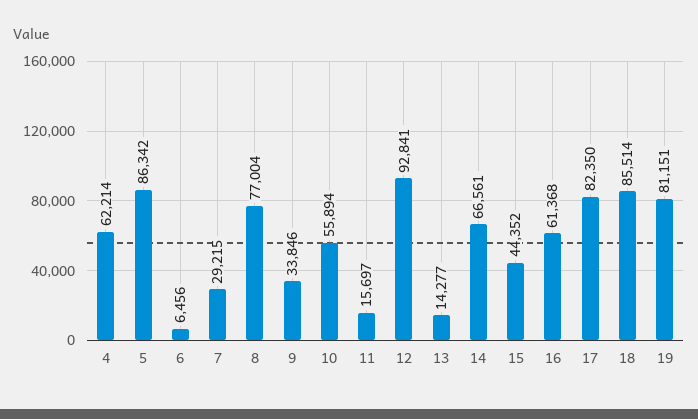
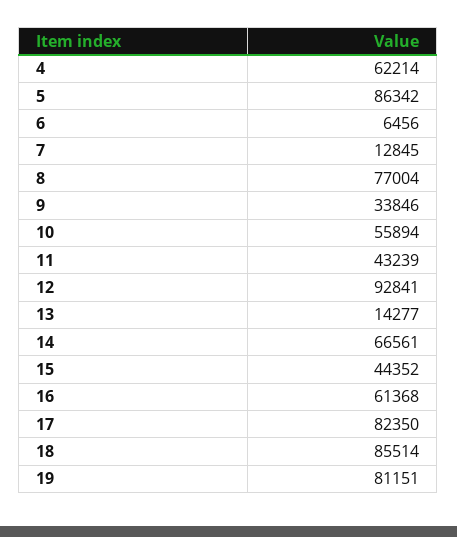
7: 29215 -> 12845
11: 15697 -> 43239

